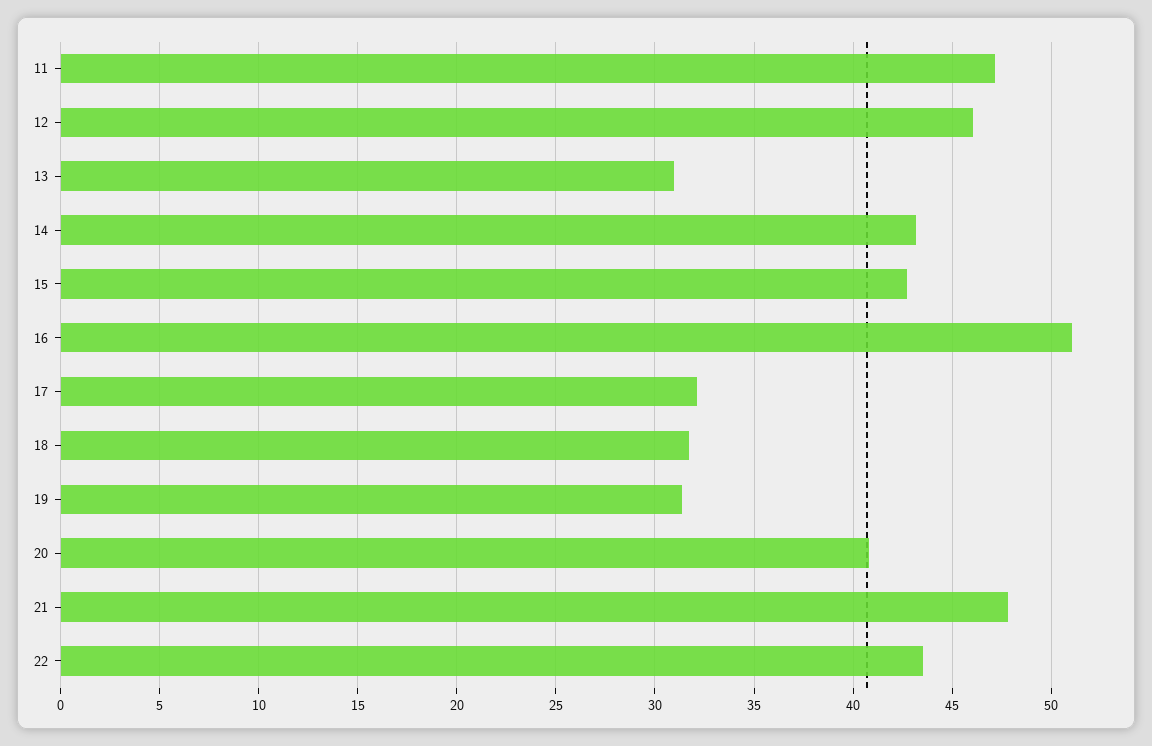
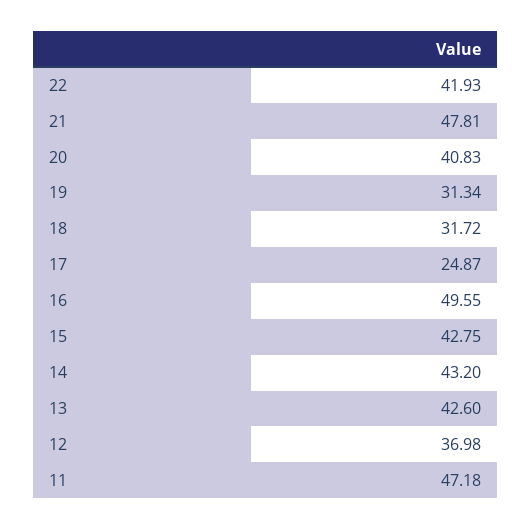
12: 46 -> 36.98
13: 31 -> 42.6
16: 51 -> 49.55
17: 32 -> 24.87
22: 43.5 -> 41.93

